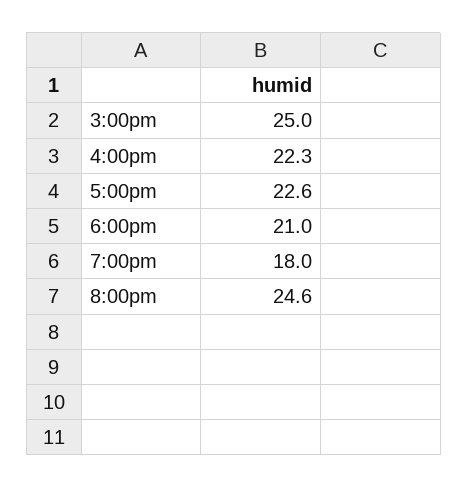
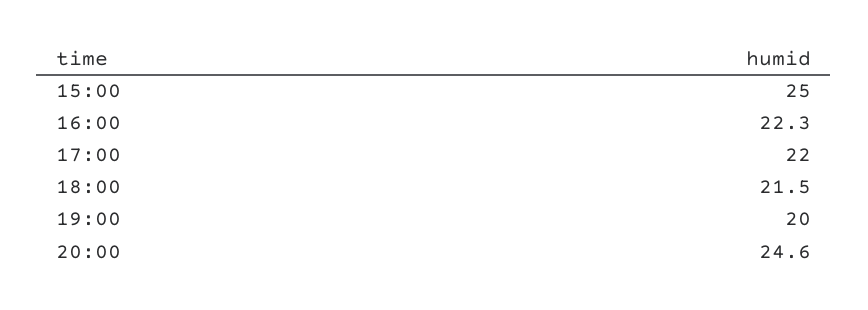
5:00pm: 22.6 -> 22
6:00pm: 21 -> 21.5
7:00pm: 18 -> 20

